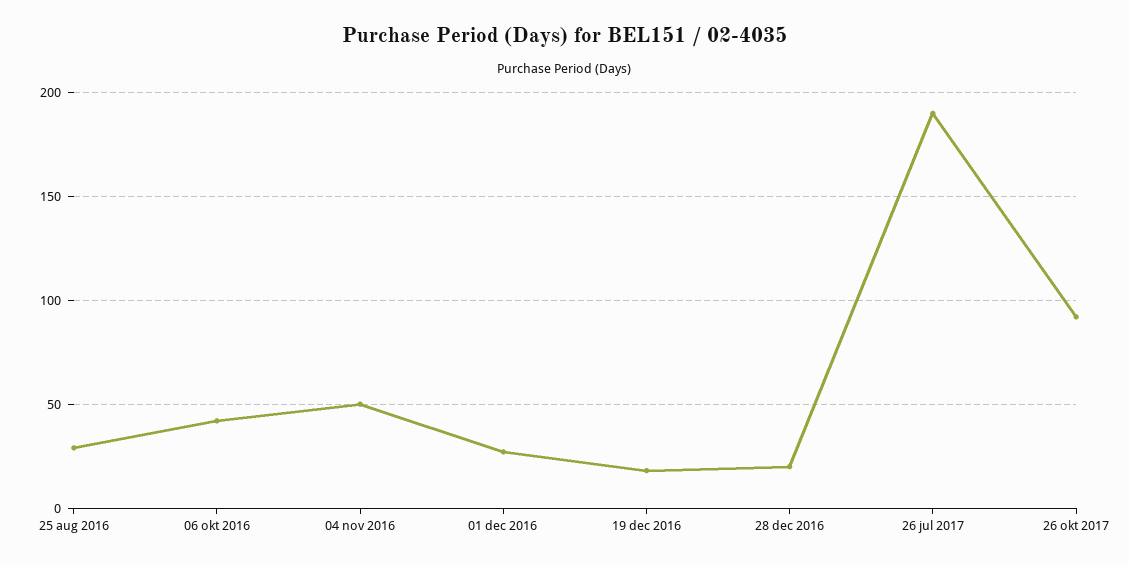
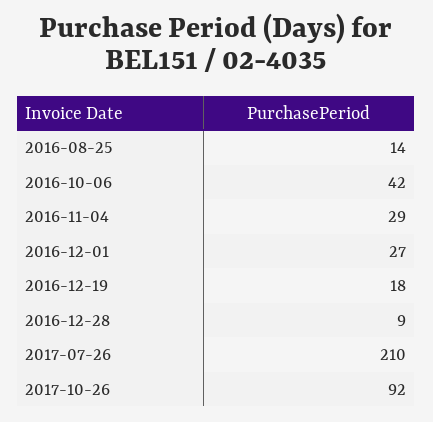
25 aug 2016: 30 -> 14
04 nov 2016: 50 -> 29
28 dec 2016: 20 -> 9
26 jul 2017: 190 -> 210

